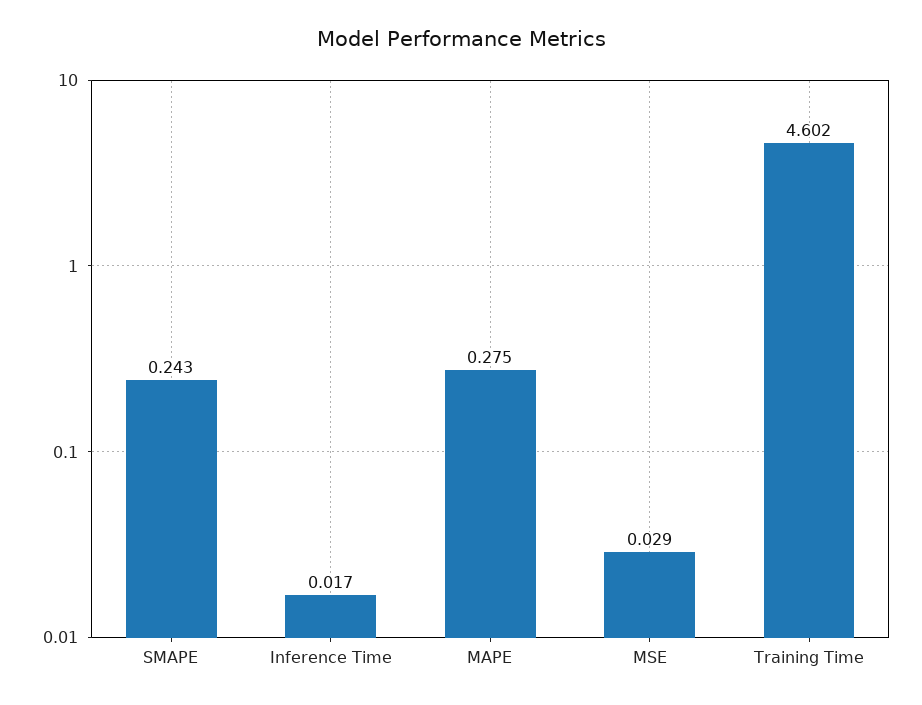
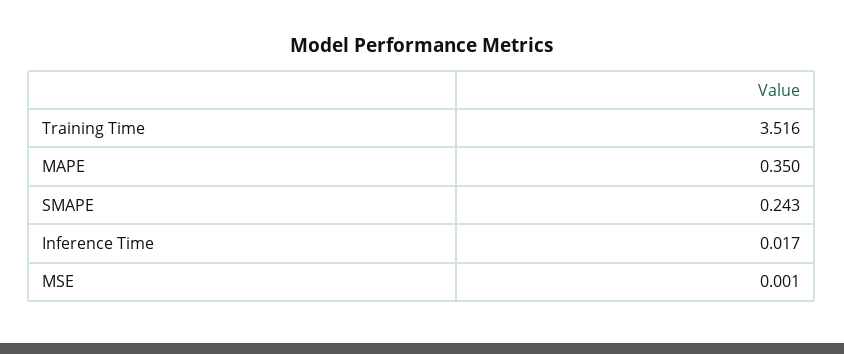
MAPE: 0.275 -> 0.35
MSE: 0.029 -> 0.001
Training Time: 4.602 -> 3.516

